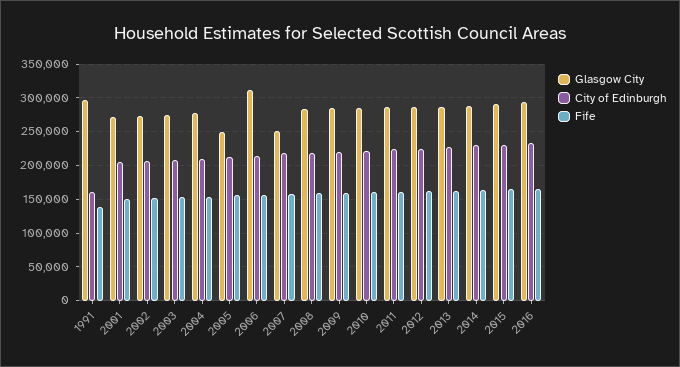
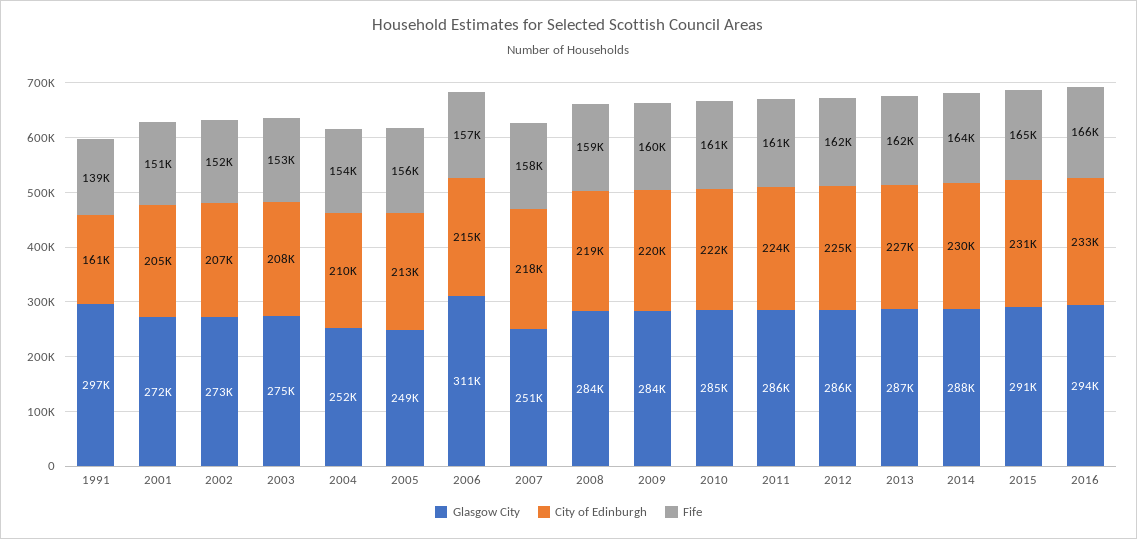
Glasgow City, 2004: 280000 -> 252000

